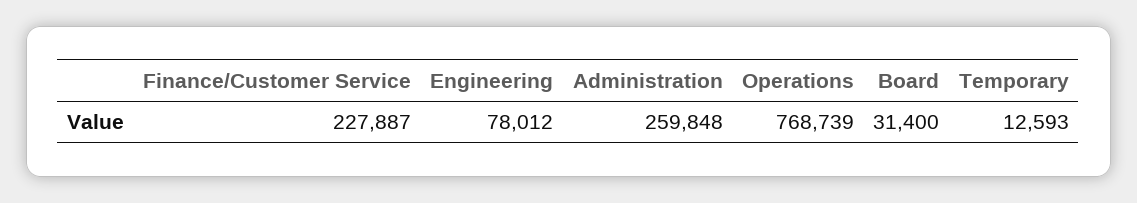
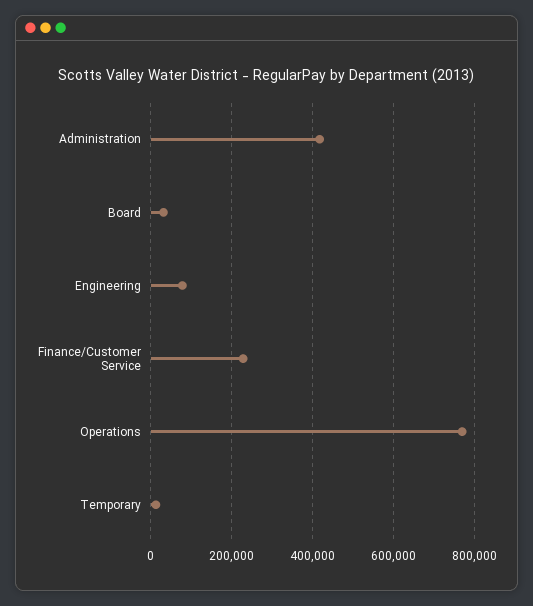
Administration: 259848 -> 420000

